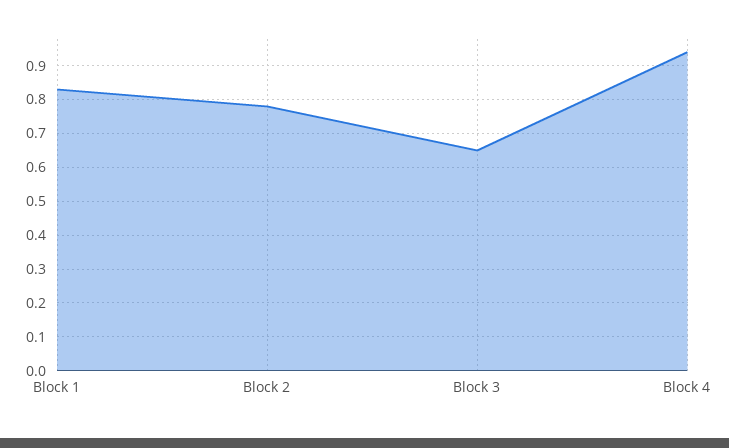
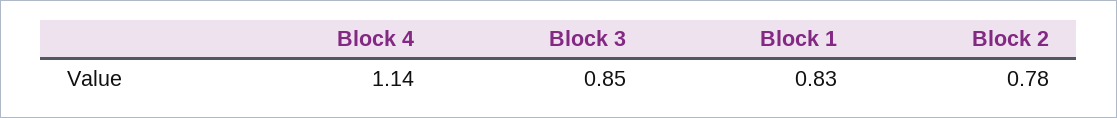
Block 3: 0.65 -> 0.85
Block 4: 0.95 -> 1.14

